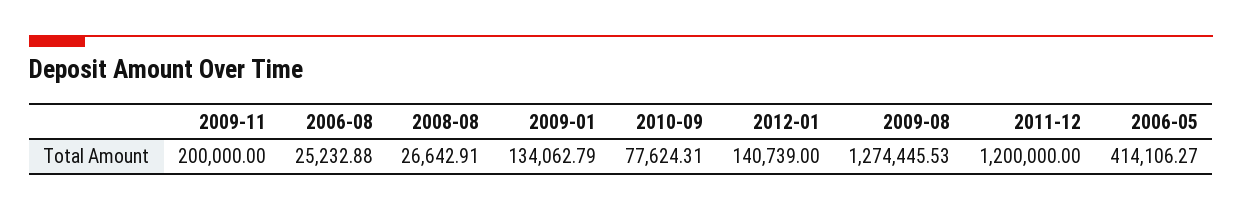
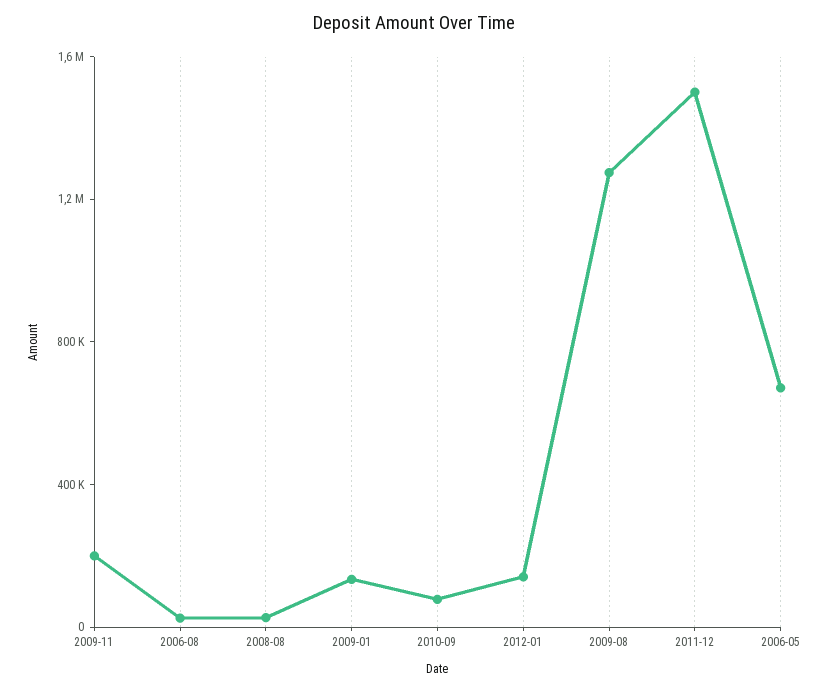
2011-12: 1200000 -> 1500000
2006-05: 414106.27 -> 700000

